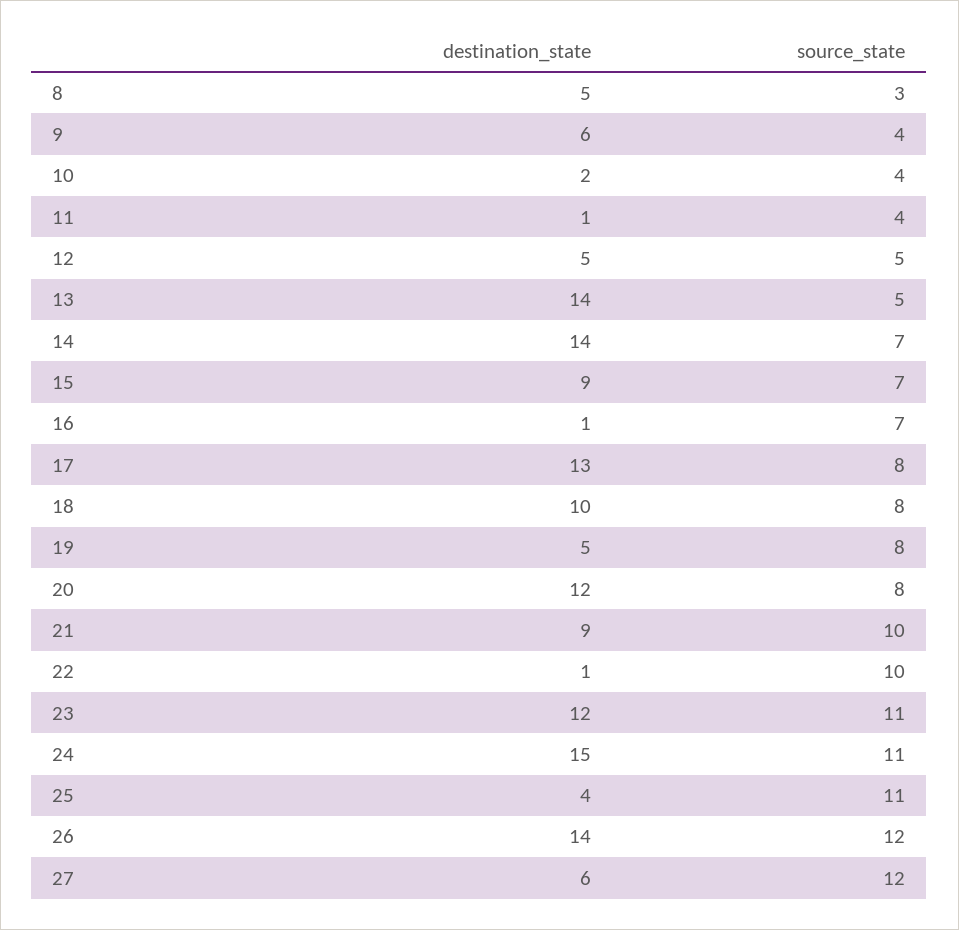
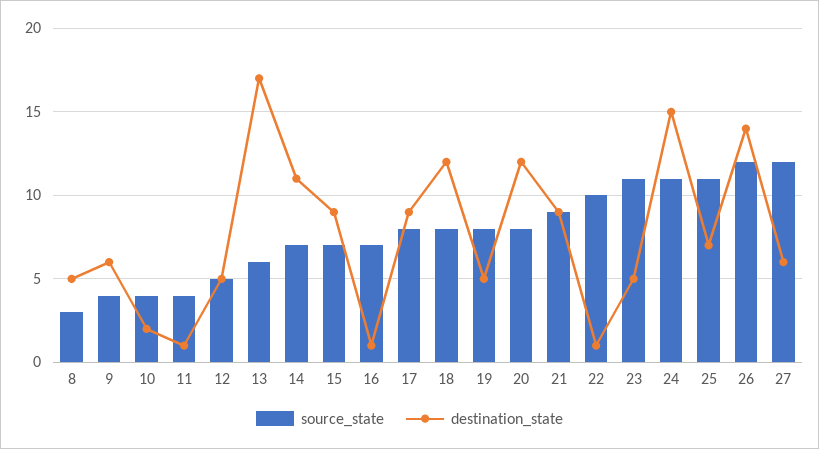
destination_state, 13: 14 -> 17
source_state, 13: 5 -> 6
destination_state, 14: 14 -> 11
destination_state, 17: 13 -> 9
destination_state, 18: 10 -> 12
source_state, 21: 10 -> 9
destination_state, 23: 12 -> 5
destination_state, 25: 4 -> 7

